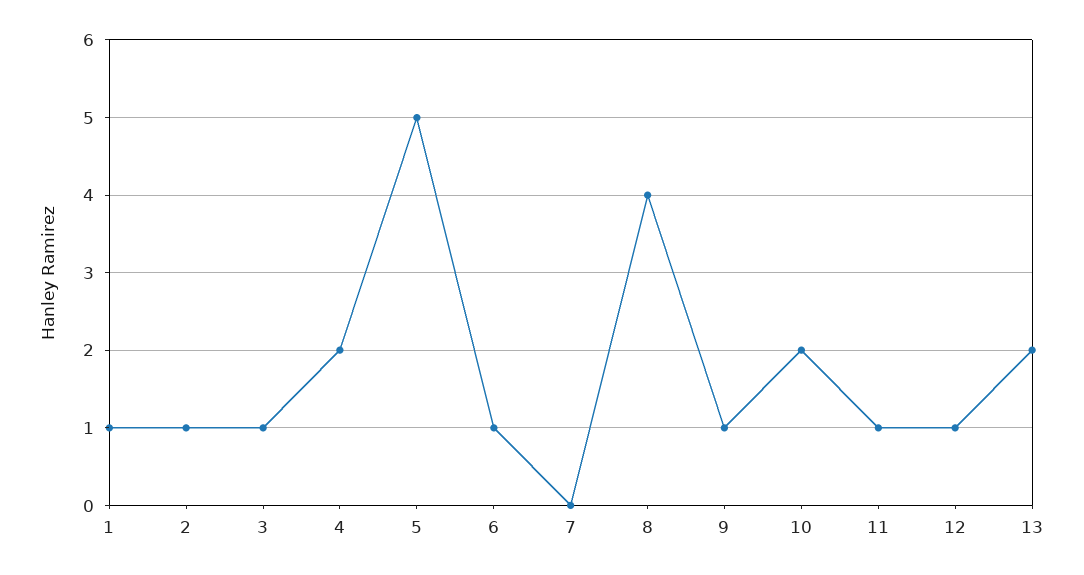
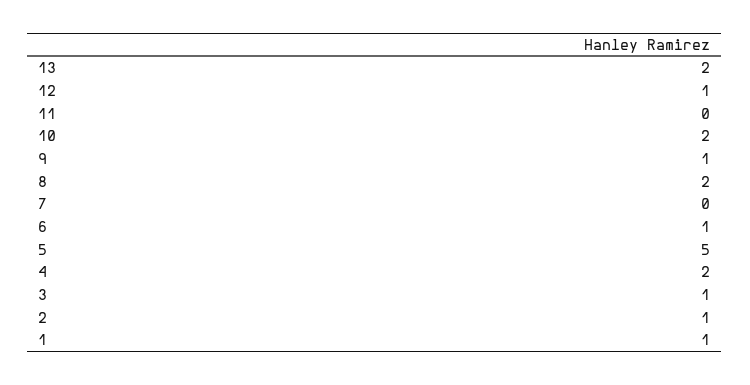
8: 4 -> 2
11: 1 -> 0

